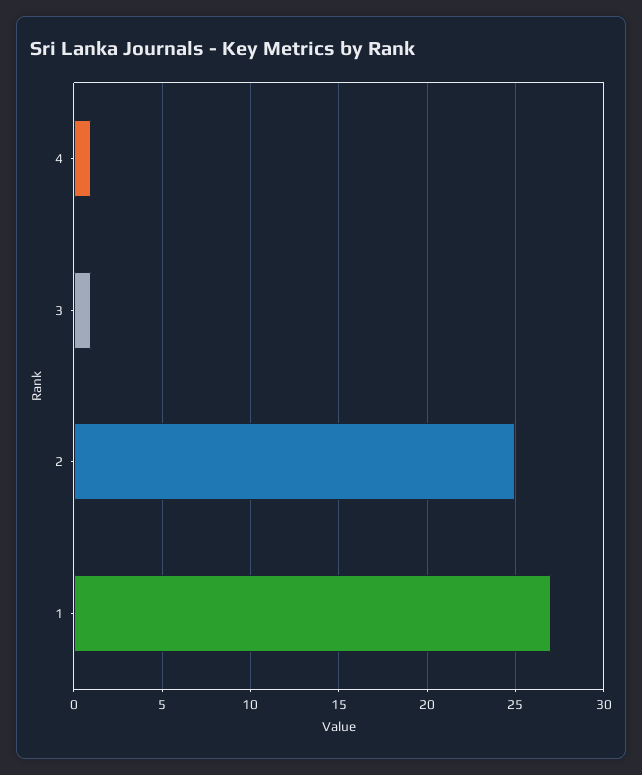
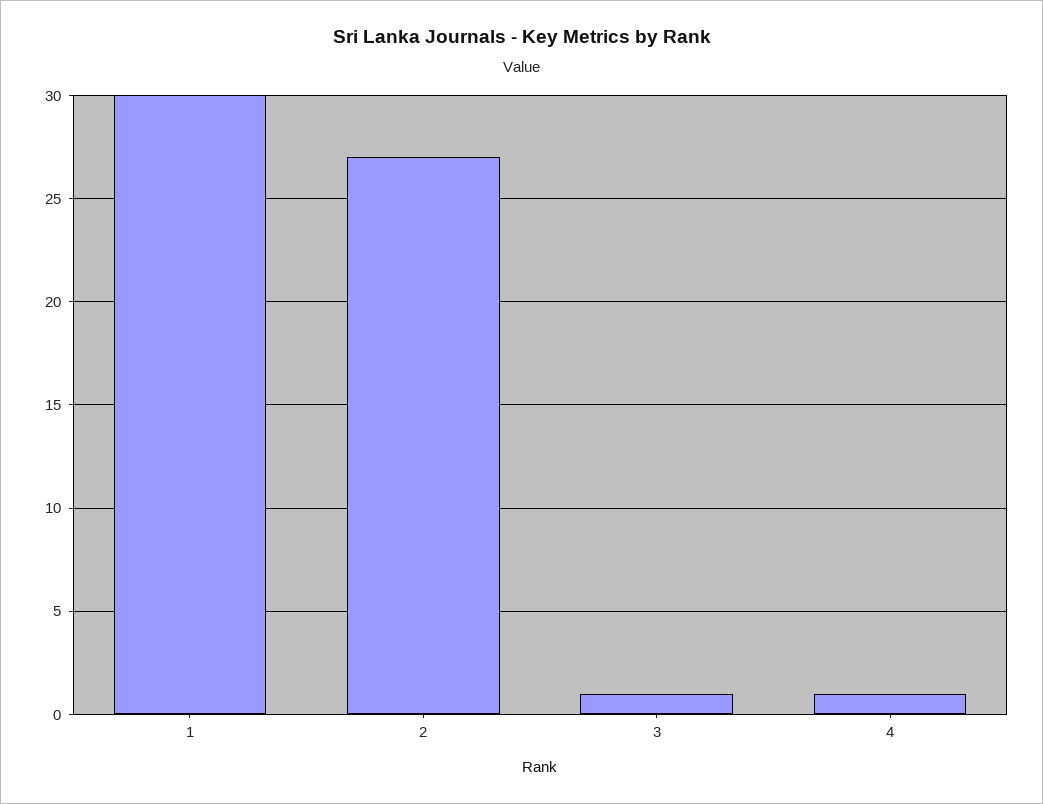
2: 25 -> 27
1: 27 -> 30

